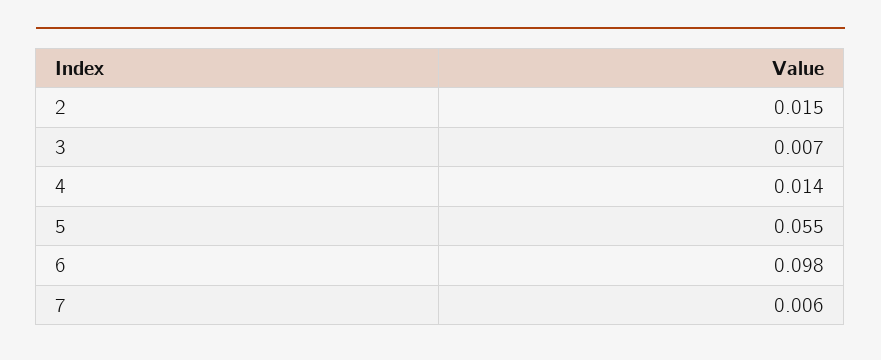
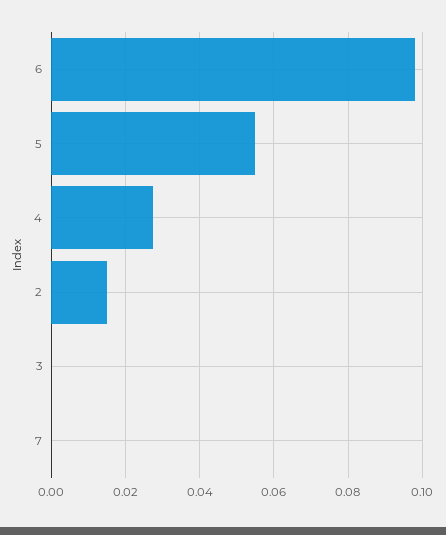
3: 0.007 -> 0
4: 0.014 -> 0.028
7: 0.006 -> 0

